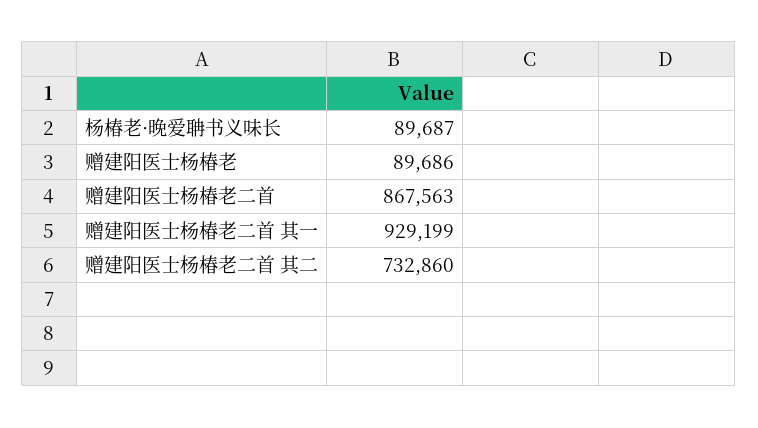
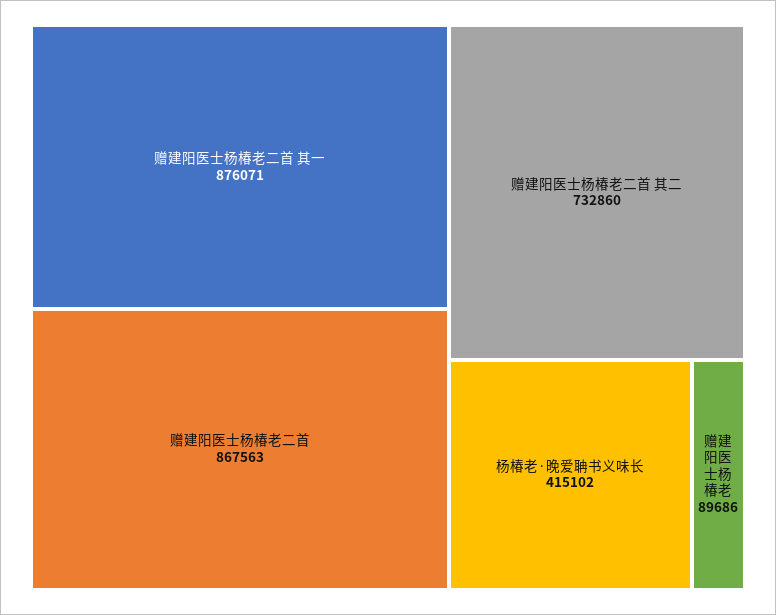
杨椿老·晚爱聃书义味长: 89687 -> 415102
赠建阳医士杨椿老二首 其一: 929199 -> 876071

